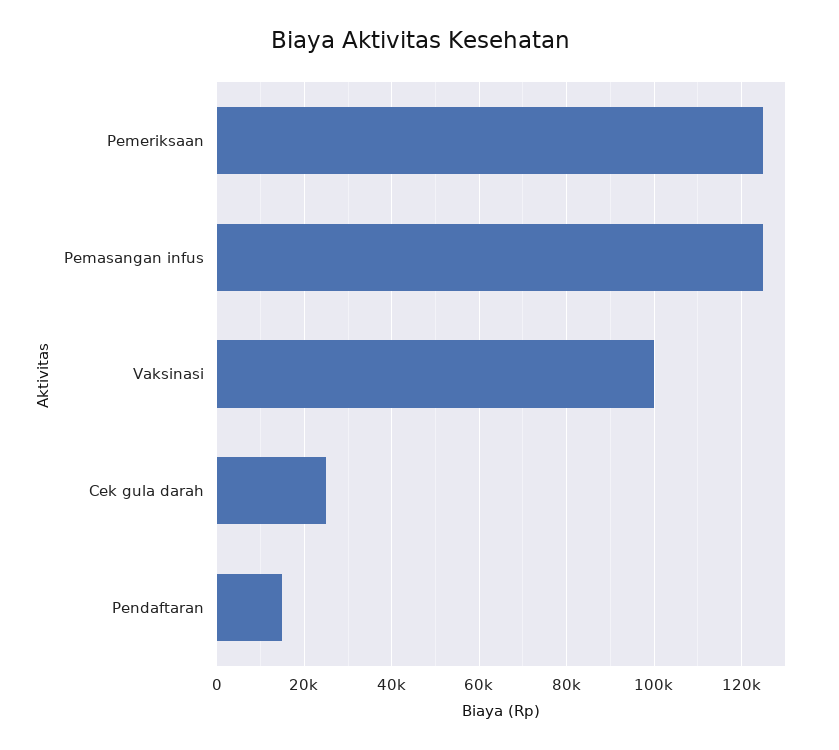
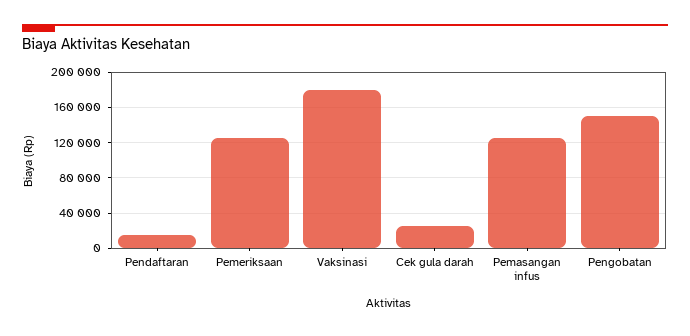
Vaksinasi: 100000 -> 180000
Pengobatan: none -> 150000

